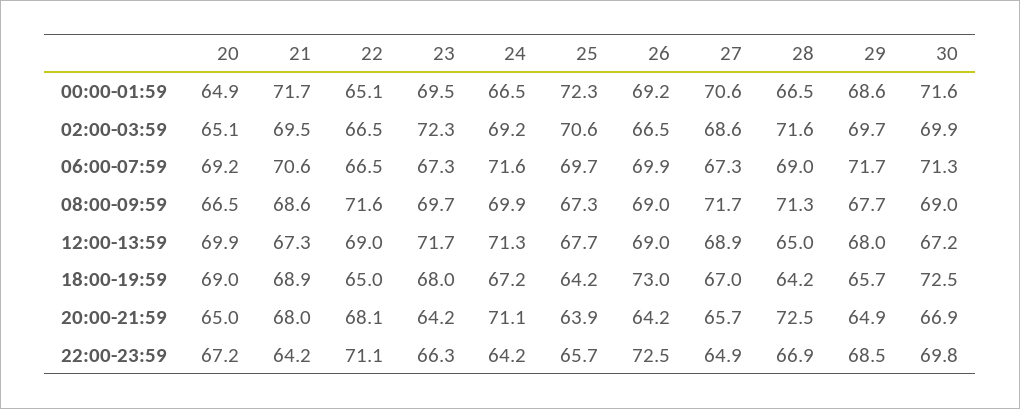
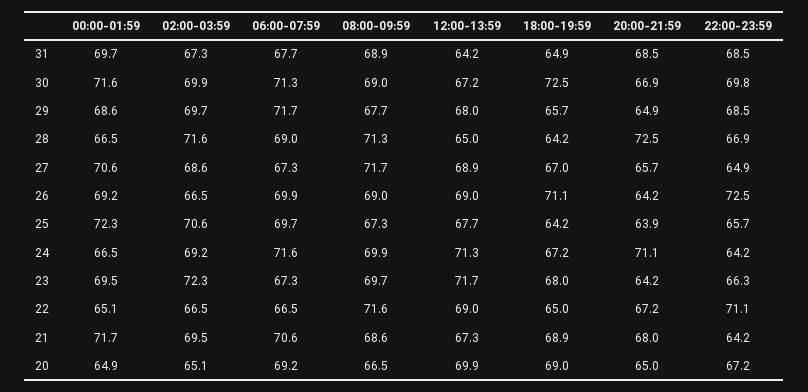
26, 18:00-19:59: 73 -> 71.1
22, 20:00-21:59: 68.1 -> 67.2
31, 00:00-01:59: none -> 69.7
31, 02:00-03:59: none -> 67.3
31, 06:00-07:59: none -> 67.7
31, 08:00-09:59: none -> 68.9
31, 12:00-13:59: none -> 64.2
31, 18:00-19:59: none -> 64.9
31, 20:00-21:59: none -> 68.5
31, 22:00-23:59: none -> 68.5

